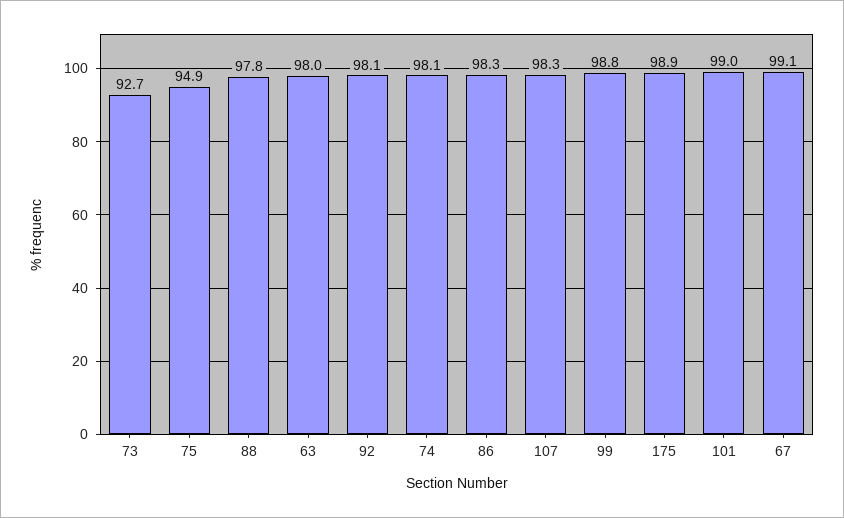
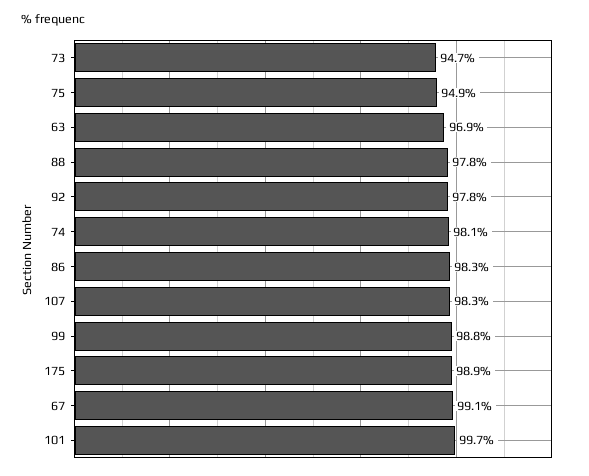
73: 92.7 -> 94.7
63: 98 -> 96.9
92: 98.1 -> 97.8
101: 99 -> 99.7

